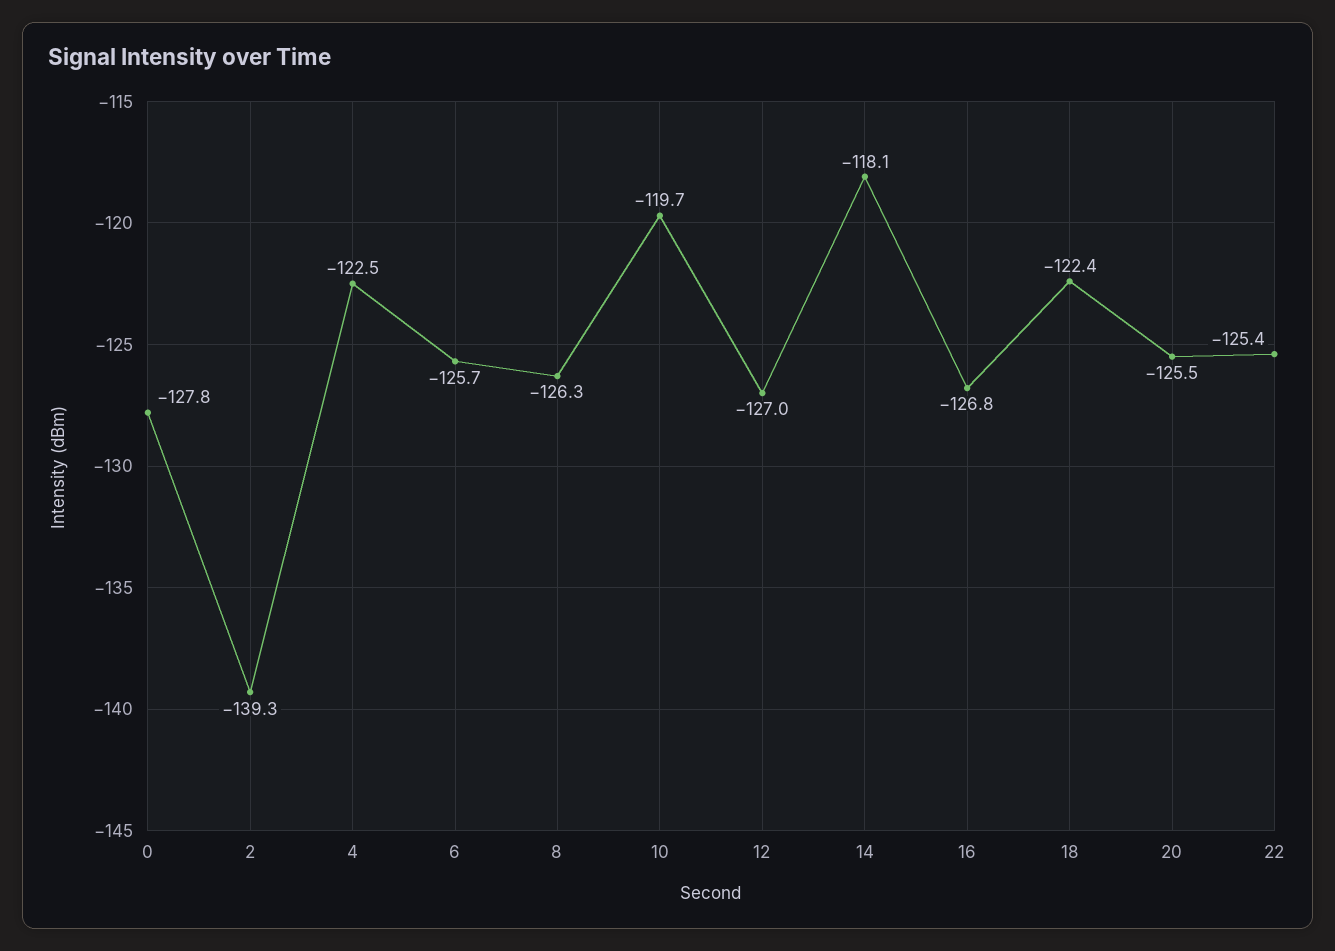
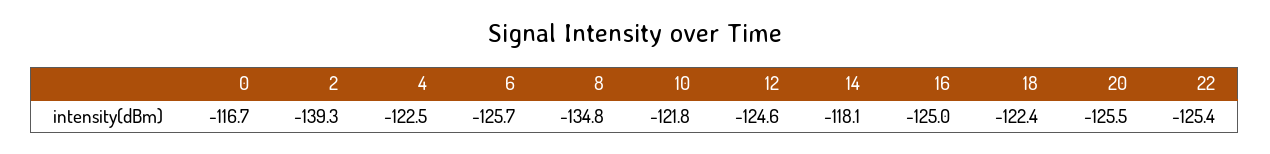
0: -127.8 -> -116.7
8: -126.3 -> -134.8
10: -119.7 -> -121.8
12: -127 -> -124.6
16: -126.8 -> -125

